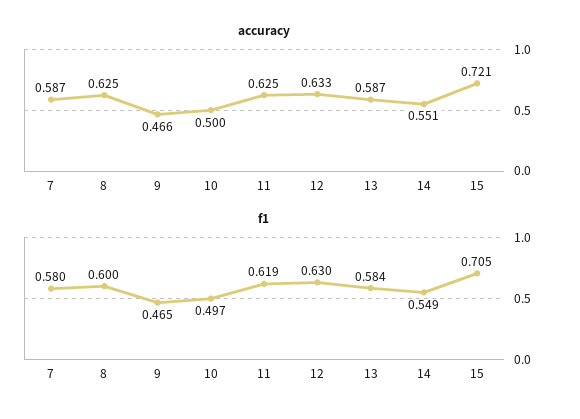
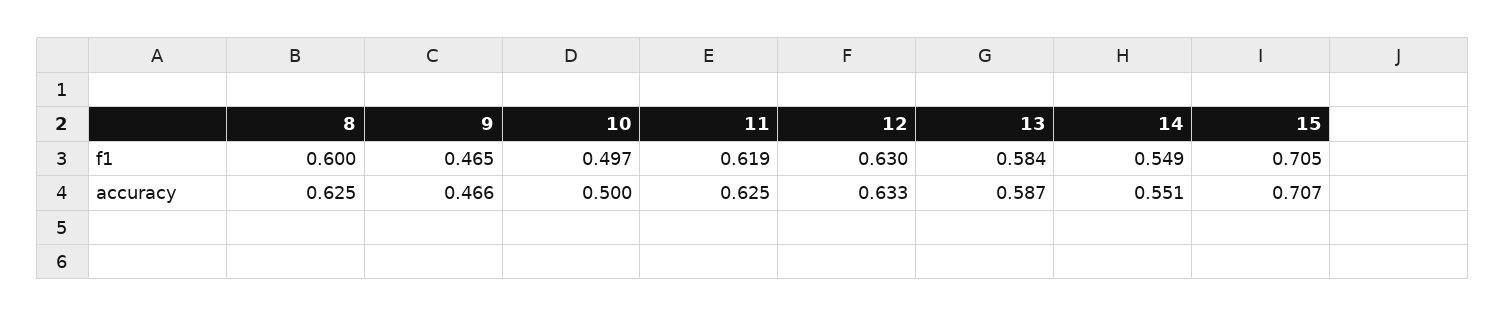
accuracy, 7: 0.587 -> none
accuracy, 15: 0.721 -> 0.707
f1, 7: 0.58 -> none

